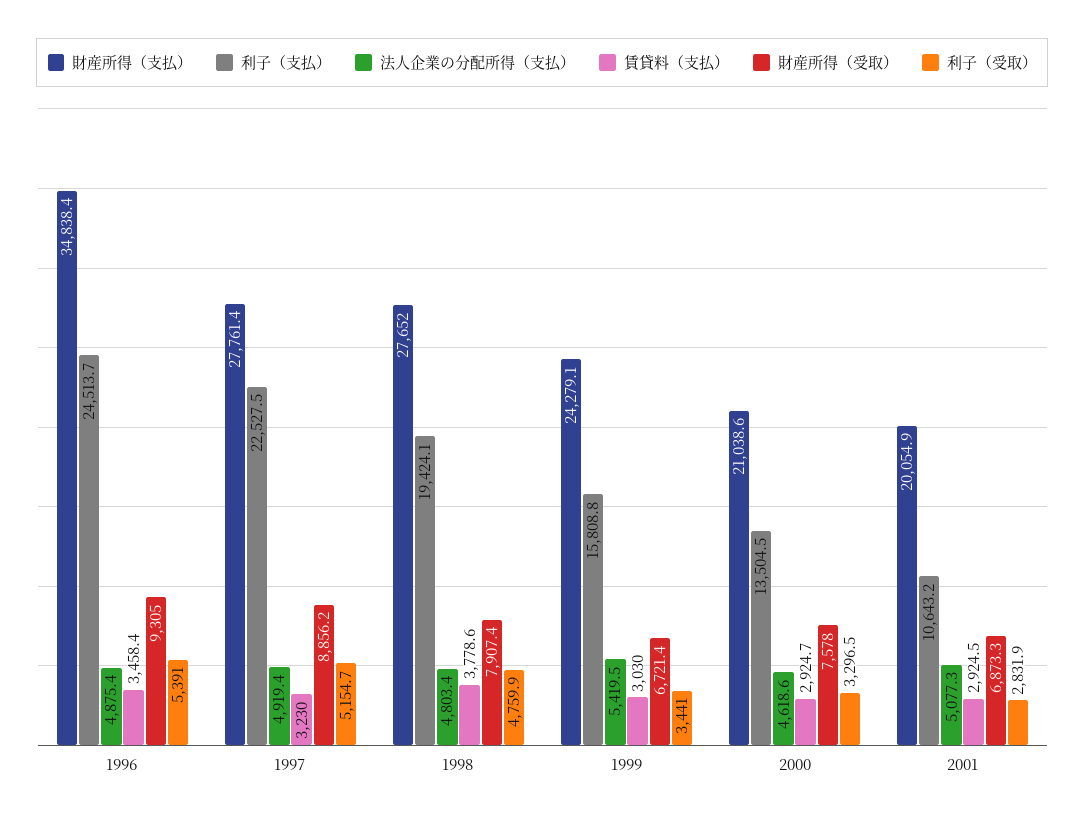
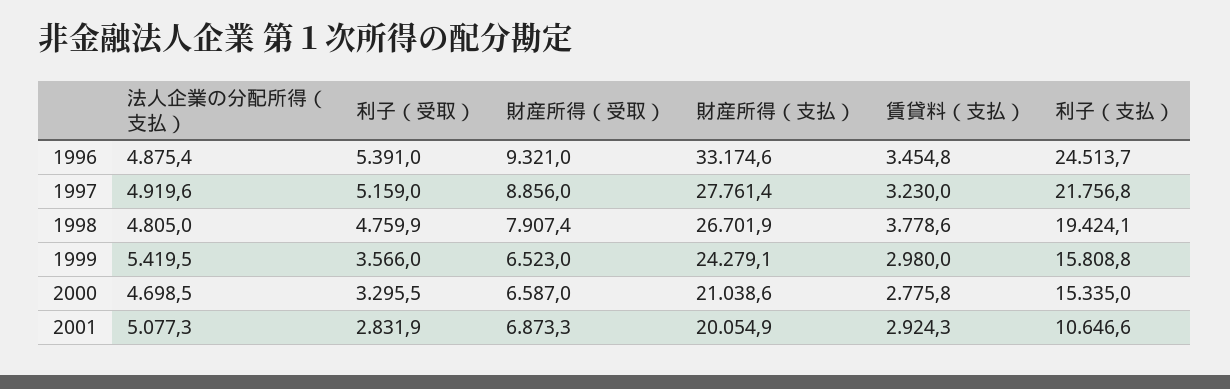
財産所得（支払）, 1996: 34838.4 -> 33174.6
賃貸料（支払）, 1996: 3458.4 -> 3454.8
財産所得（受取）, 1996: 9305 -> 9321
利子（支払）, 1997: 22527.5 -> 21756.8
法人企業の分配所得（支払）, 1997: 4919.4 -> 4919.6
財産所得（受取）, 1997: 8856.2 -> 8856
利子（受取）, 1997: 5154.7 -> 5159
財産所得（支払）, 1998: 27652 -> 26701.9
法人企業の分配所得（支払）, 1998: 4803.4 -> 4805
賃貸料（支払）, 1999: 3030 -> 2980
財産所得（受取）, 1999: 6721.4 -> 6523
利子（受取）, 1999: 3441 -> 3566
利子（支払）, 2000: 13504.5 -> 15335
法人企業の分配所得（支払）, 2000: 4618.6 -> 4698.5
賃貸料（支払）, 2000: 2924.7 -> 2775.8
財産所得（受取）, 2000: 7578 -> 6587
利子（受取）, 2000: 3296.5 -> 3295.5
利子（支払）, 2001: 10643.2 -> 10646.6
賃貸料（支払）, 2001: 2924.5 -> 2924.3

